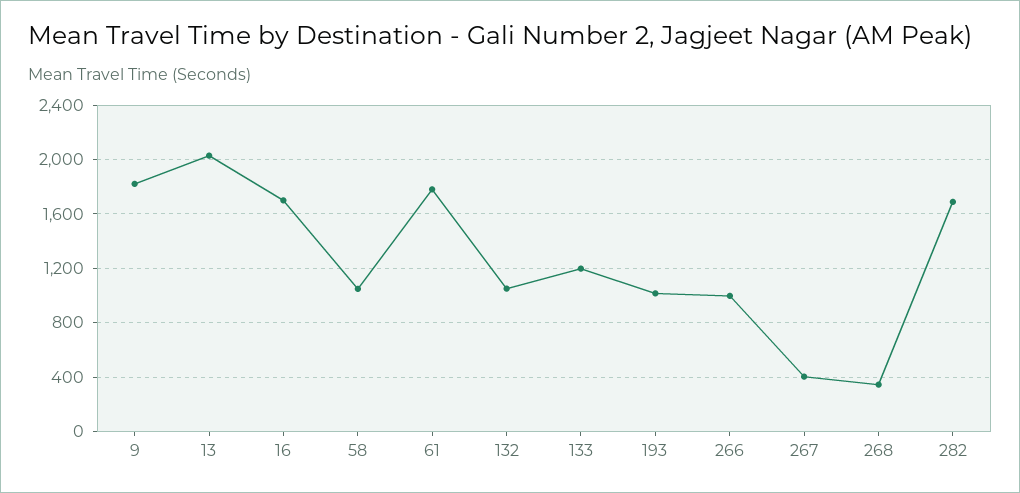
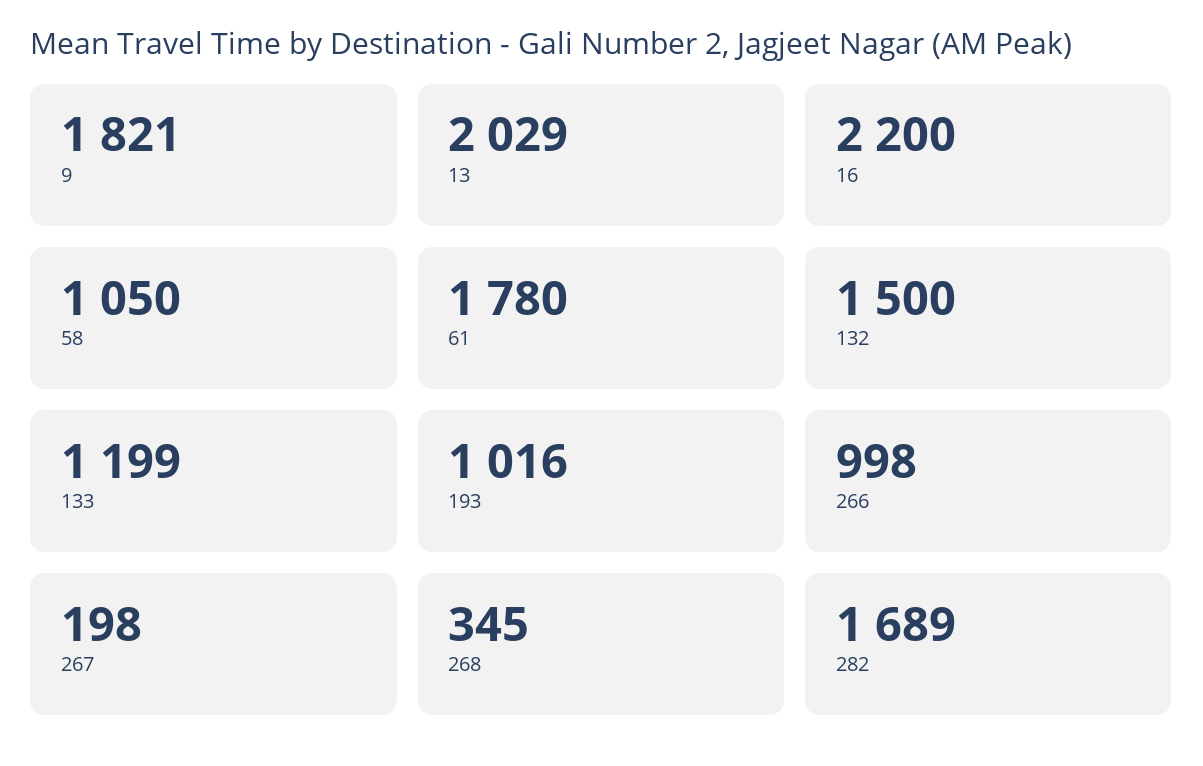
16: 1700 -> 2200
132: 1050 -> 1500
267: 400 -> 198

